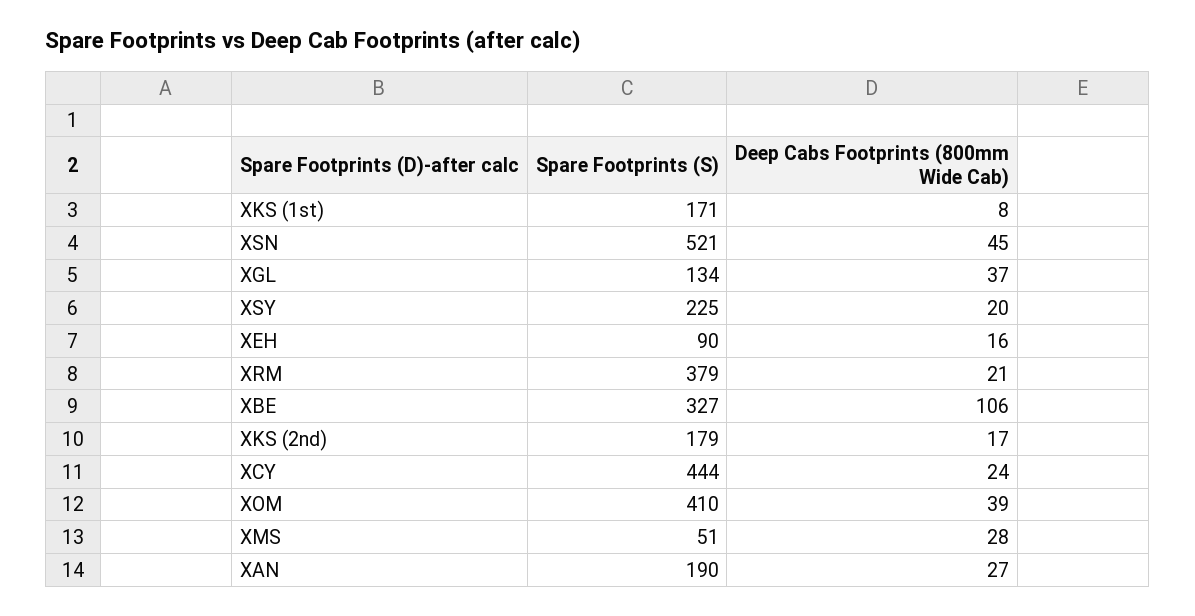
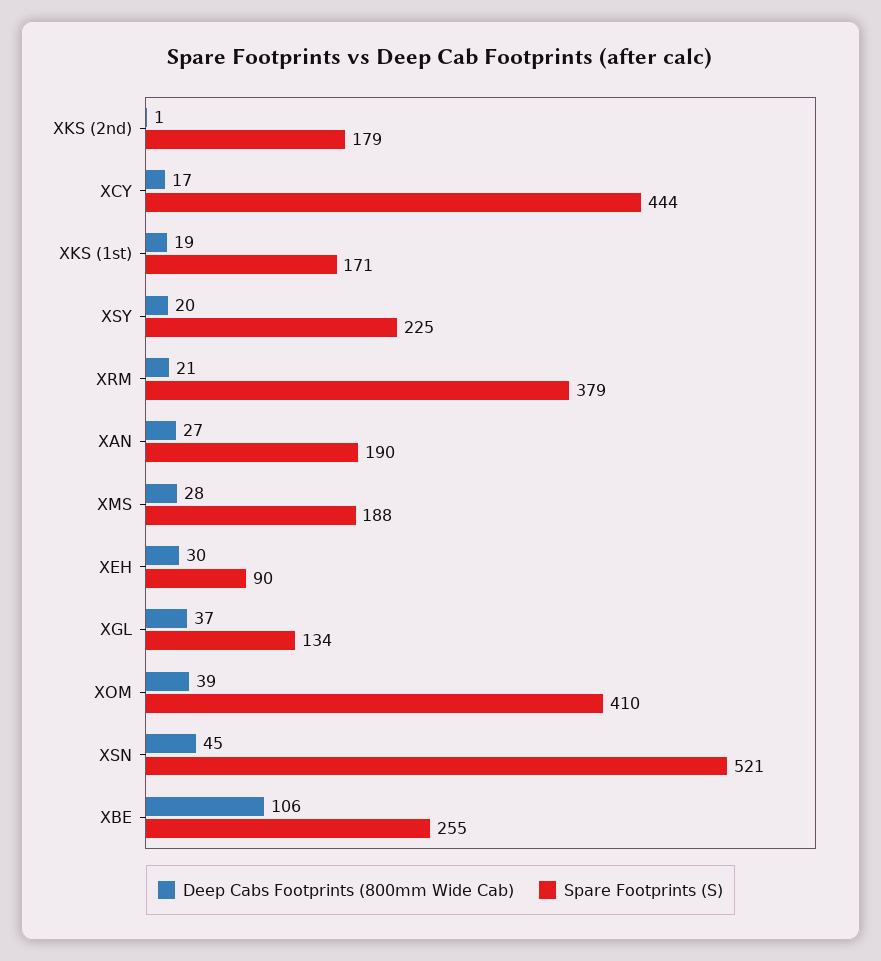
Deep Cabs Footprints (800mm Wide Cab), XKS (1st): 8 -> 19
Deep Cabs Footprints (800mm Wide Cab), XEH: 16 -> 30
Spare Footprints (S), XBE: 327 -> 255
Deep Cabs Footprints (800mm Wide Cab), XKS (2nd): 17 -> 1
Deep Cabs Footprints (800mm Wide Cab), XCY: 24 -> 17
Spare Footprints (S), XMS: 51 -> 188

